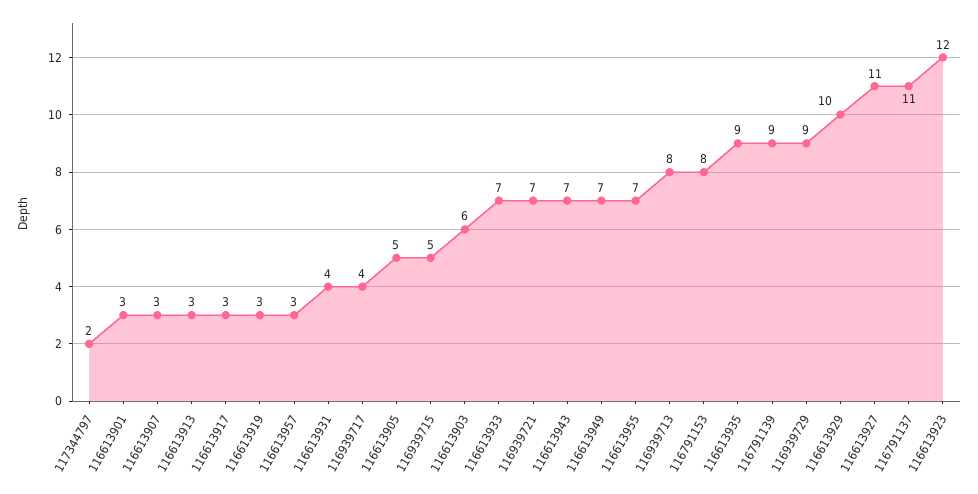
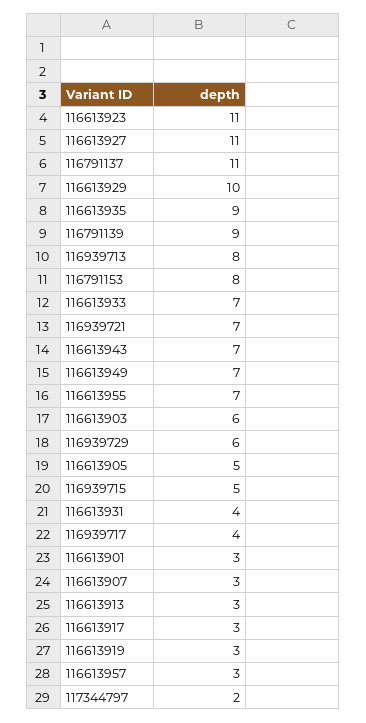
116939729: 9 -> 6
116613923: 12 -> 11

